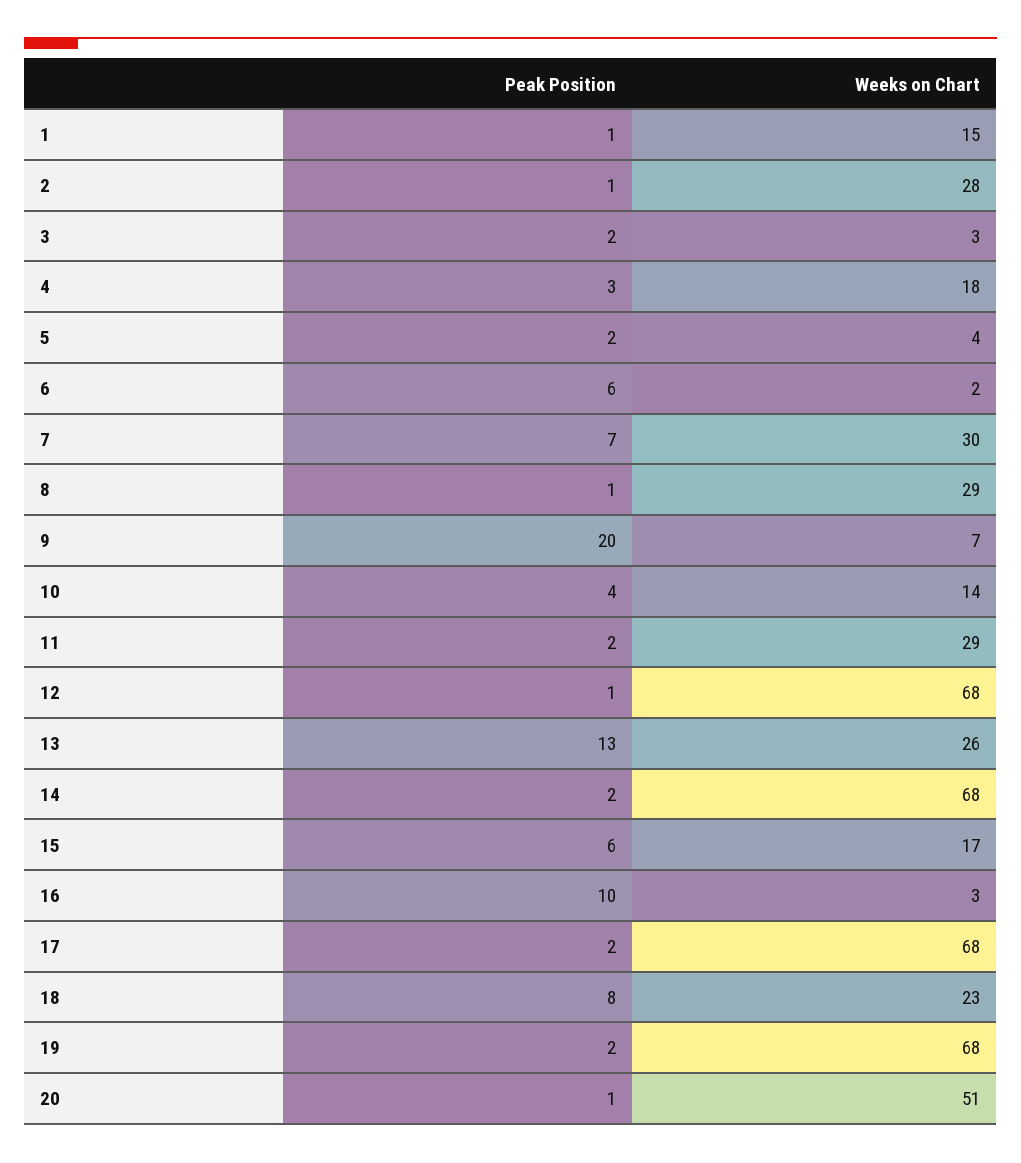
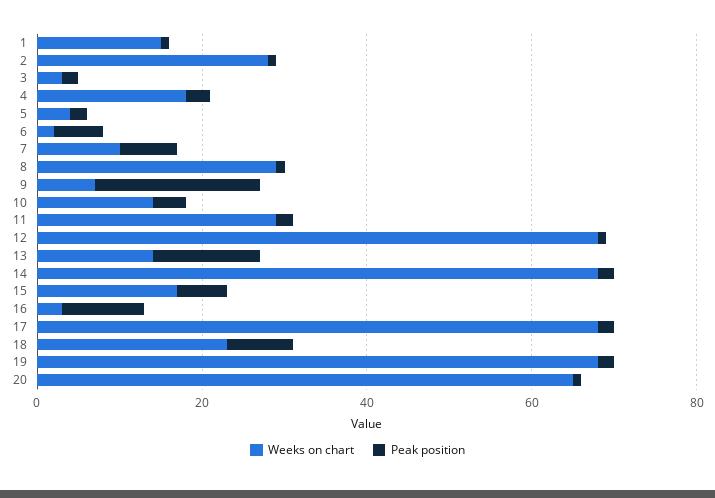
Weeks on Chart, 7: 30 -> 10
Weeks on Chart, 13: 26 -> 15
Weeks on Chart, 20: 51 -> 65

